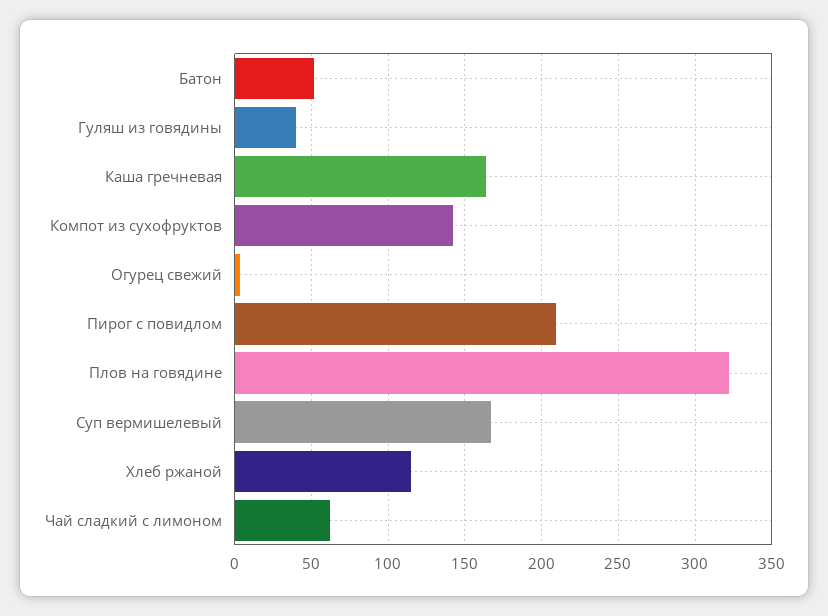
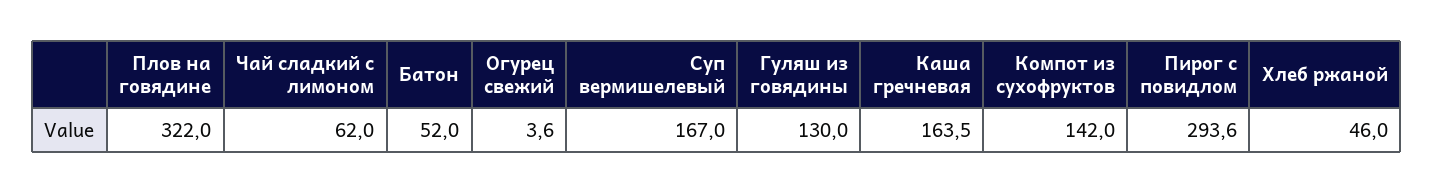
Гуляш из говядины: 40 -> 130
Пирог с повидлом: 210 -> 293.6
Хлеб ржаной: 115 -> 46

